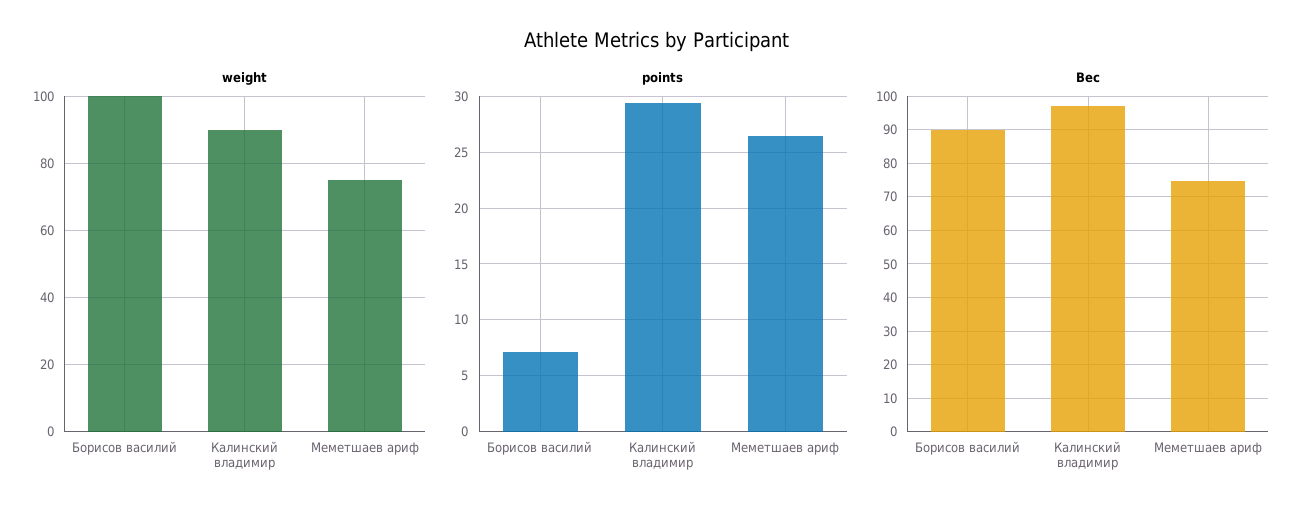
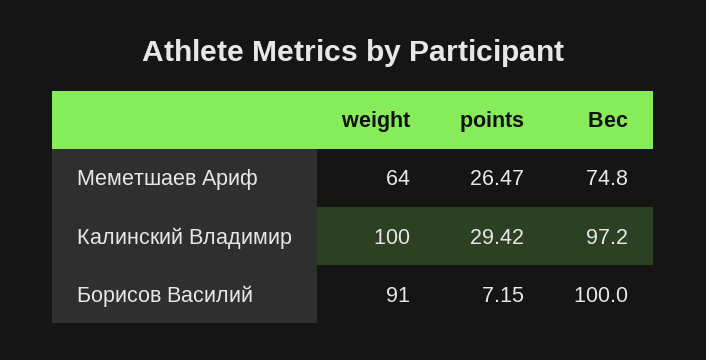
weight, Борисов василий: 100 -> 91
weight, Калинский владимир: 90 -> 100
weight, Меметшаев ариф: 75 -> 64
Вес, Борисов василий: 90 -> 100

